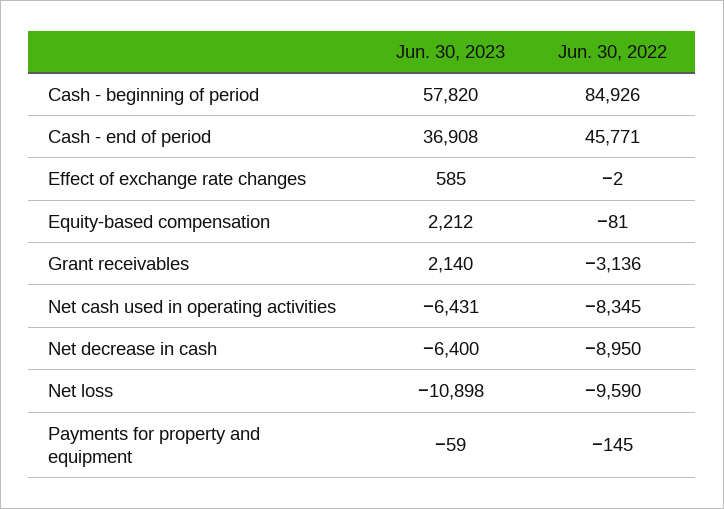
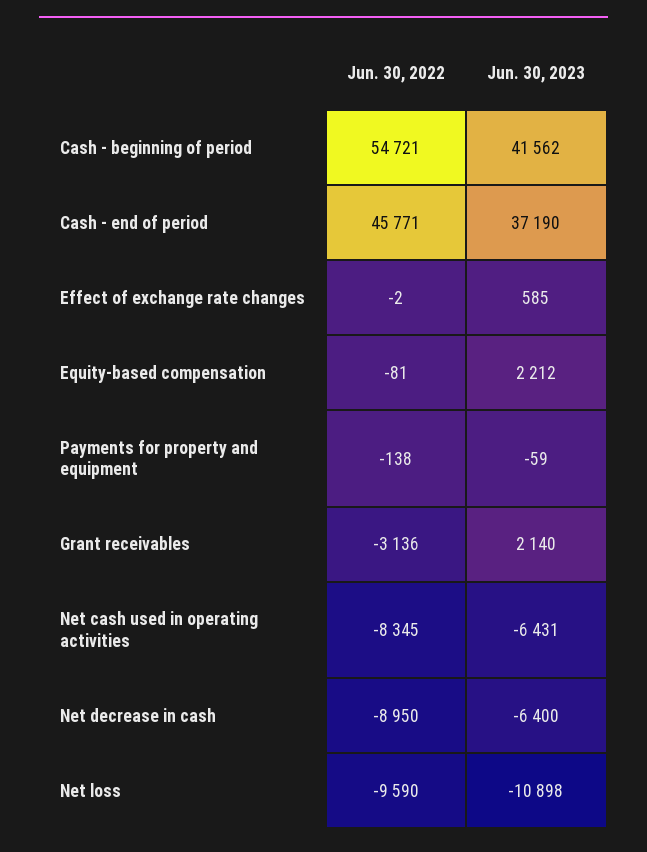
Jun. 30, 2023, Cash - beginning of period: 57820 -> 41562
Jun. 30, 2022, Cash - beginning of period: 84926 -> 54721
Jun. 30, 2023, Cash - end of period: 36908 -> 37190
Jun. 30, 2022, Payments for property and equipment: -145 -> -138

